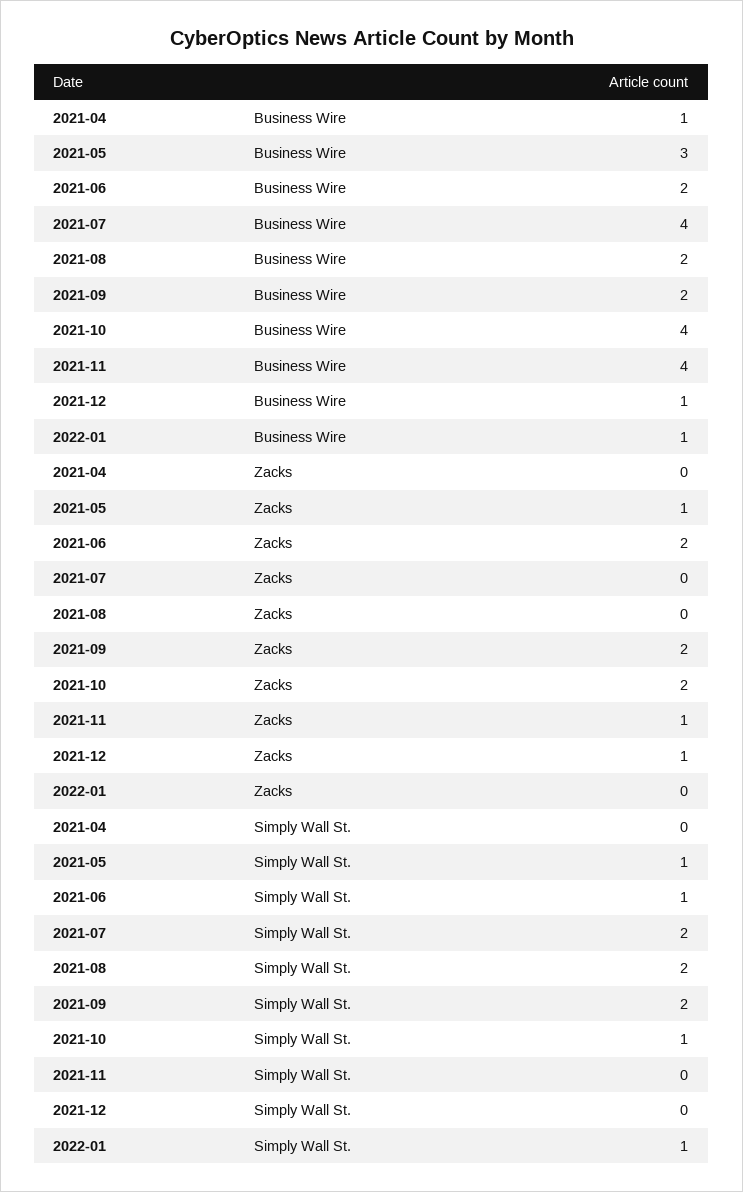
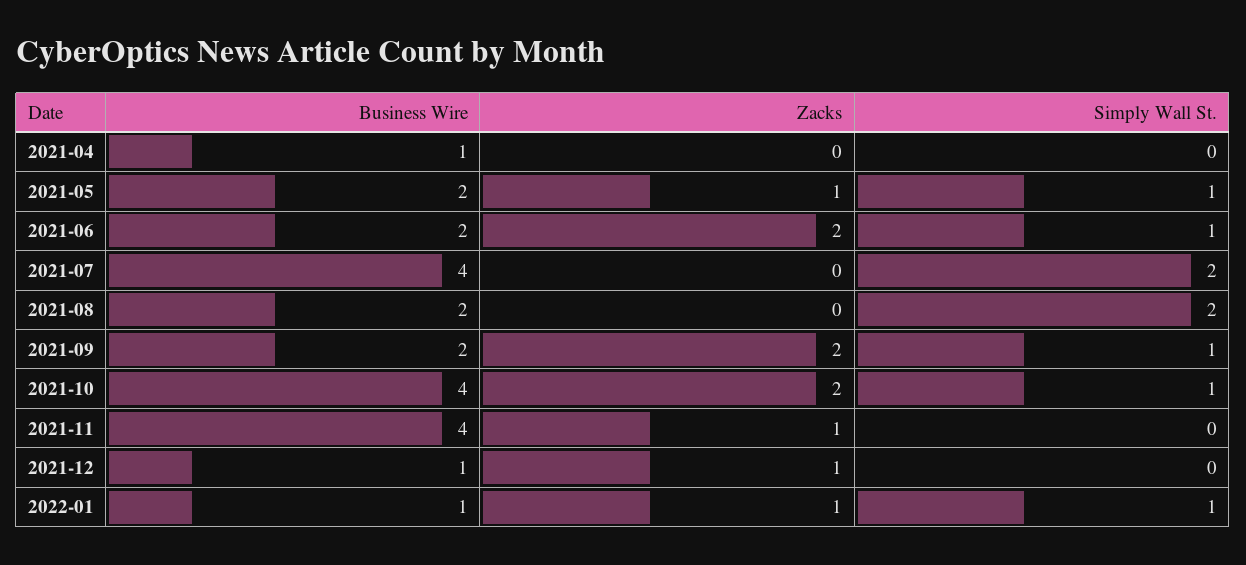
2021-05, Business Wire: 3 -> 2
2022-01, Zacks: 0 -> 1
2021-09, Simply Wall St.: 2 -> 1

